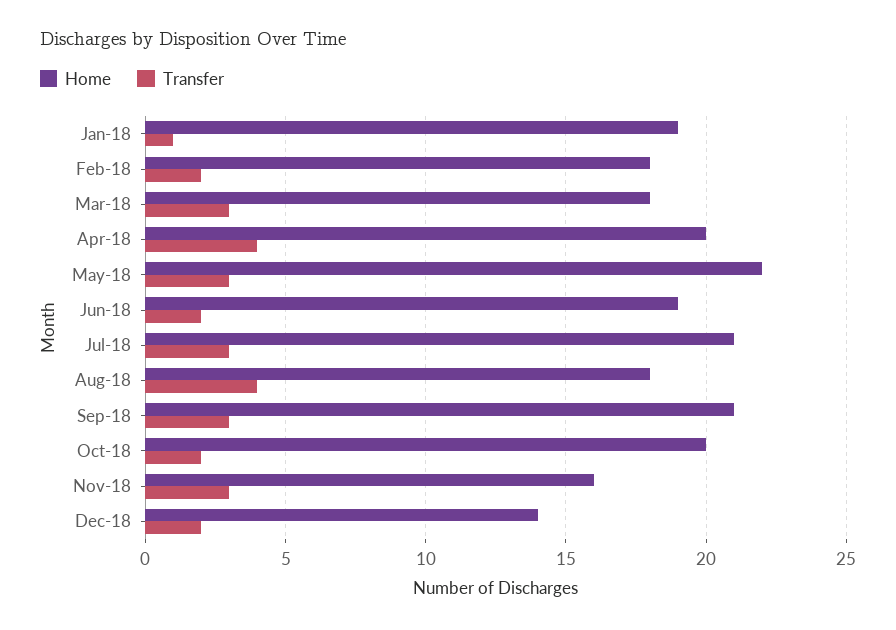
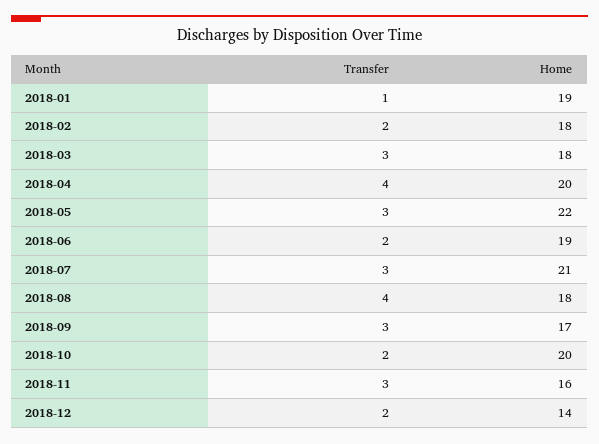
Home, Sep-18: 21 -> 17

